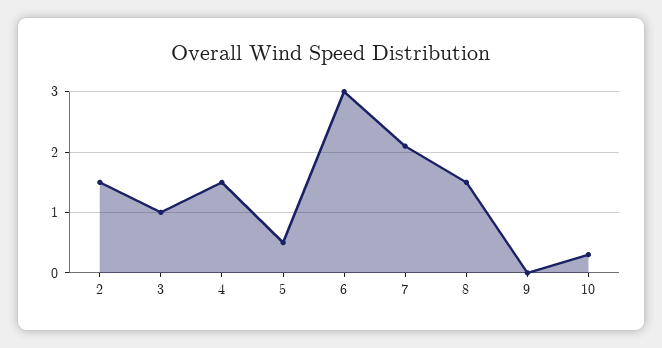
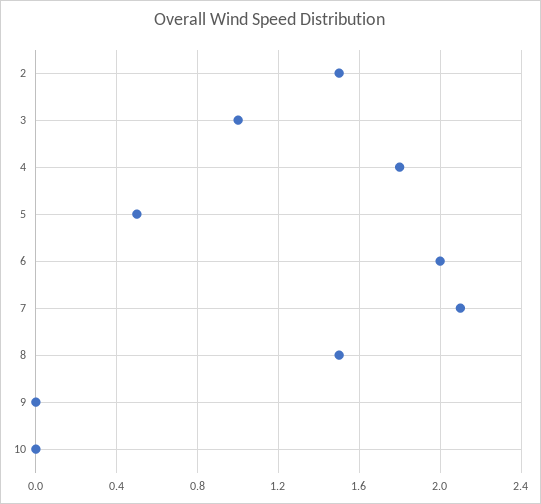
4: 1.5 -> 1.8
6: 3 -> 2
10: 0.3 -> 0

